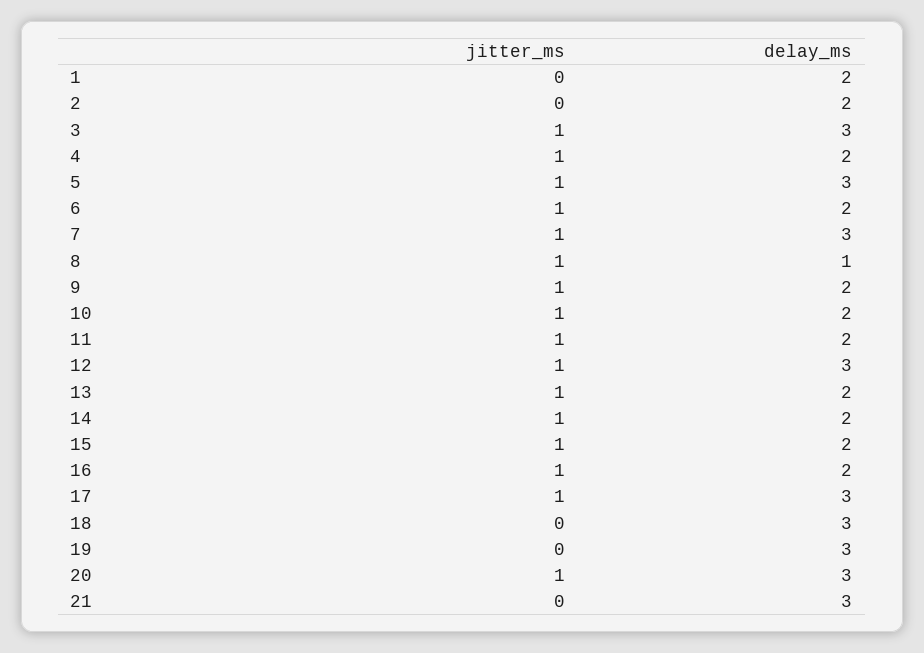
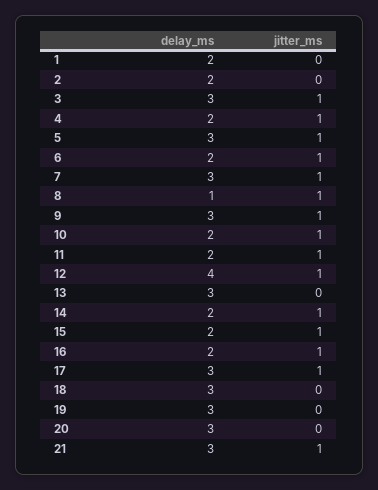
delay_ms, 9: 2 -> 3
delay_ms, 12: 3 -> 4
jitter_ms, 13: 1 -> 0
delay_ms, 13: 2 -> 3
jitter_ms, 20: 1 -> 0
jitter_ms, 21: 0 -> 1

